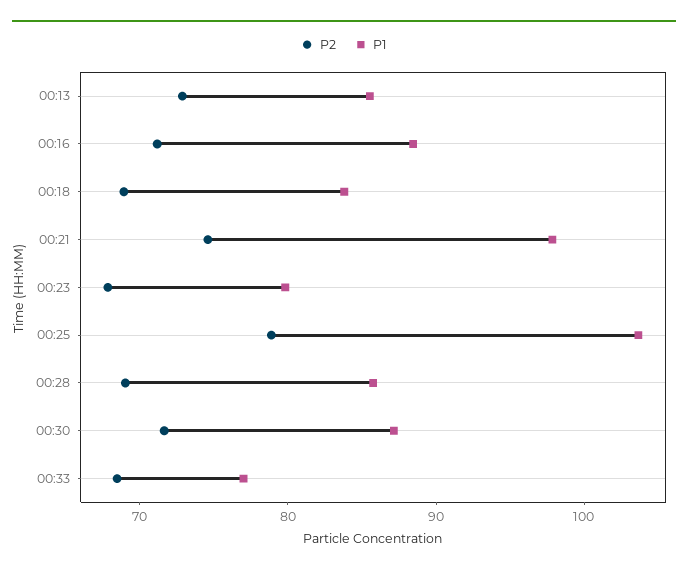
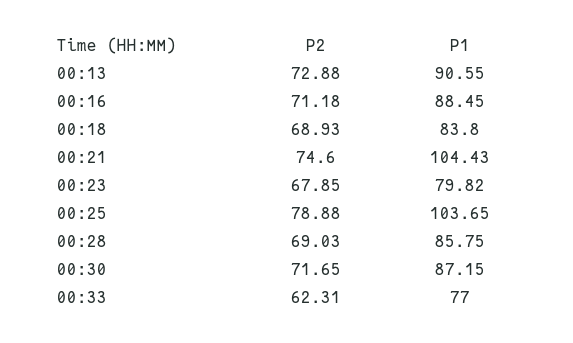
P1, 00:13: 86 -> 90.55
P1, 00:21: 98 -> 104.43
P2, 00:33: 68 -> 62.31

